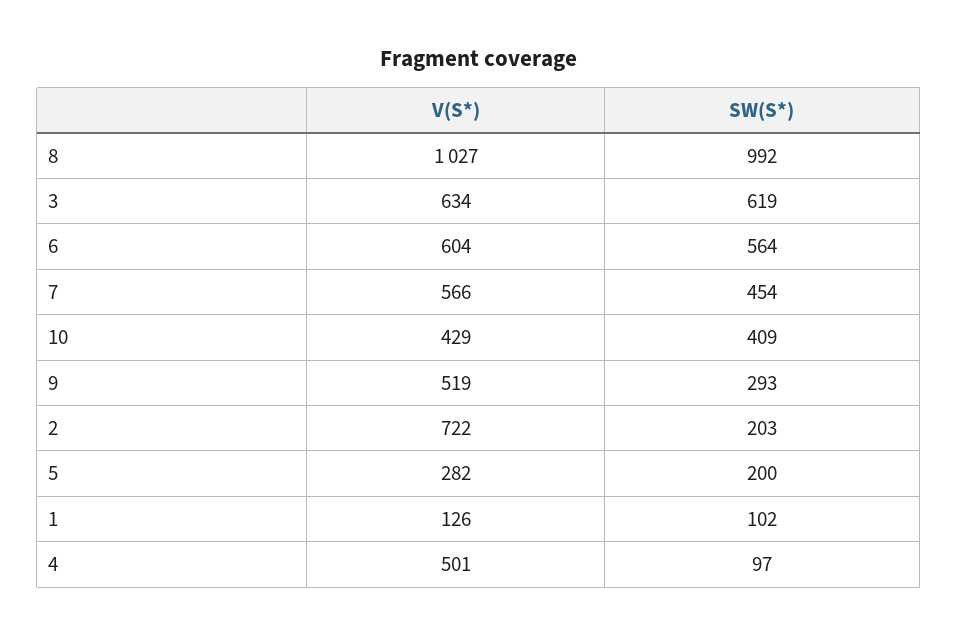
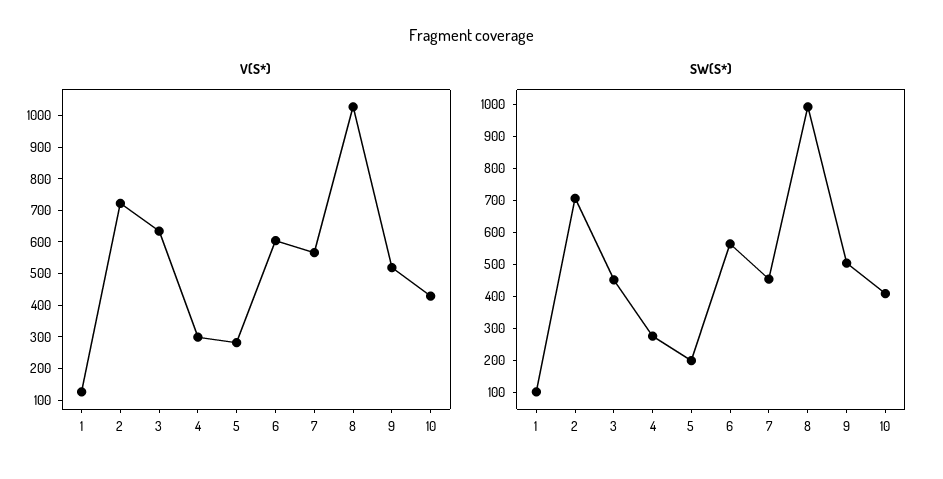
SW(S*), 3: 619 -> 450
SW(S*), 9: 293 -> 500
SW(S*), 2: 203 -> 700
V(S*), 4: 501 -> 300
SW(S*), 4: 97 -> 275

